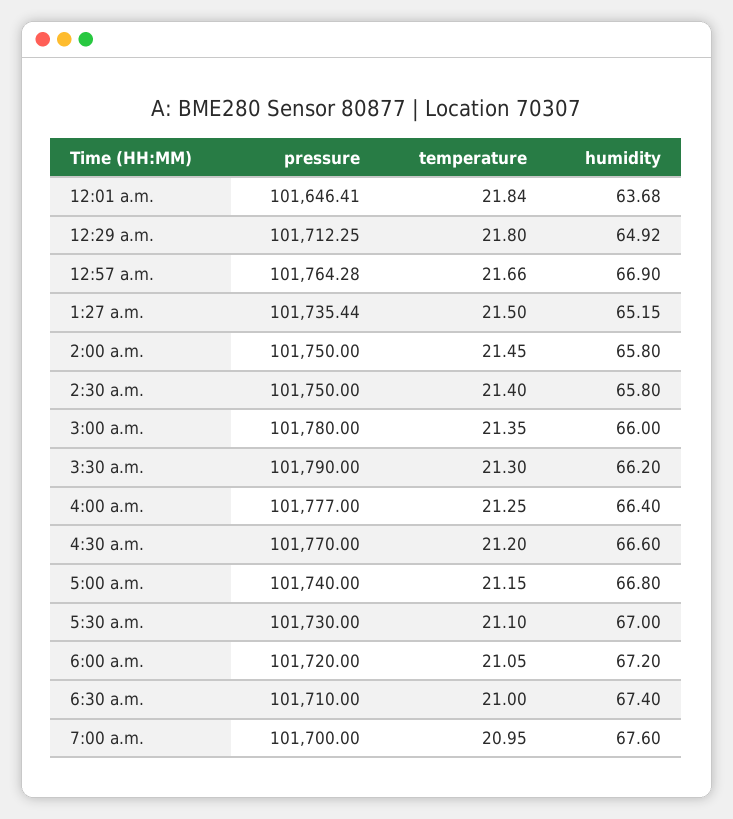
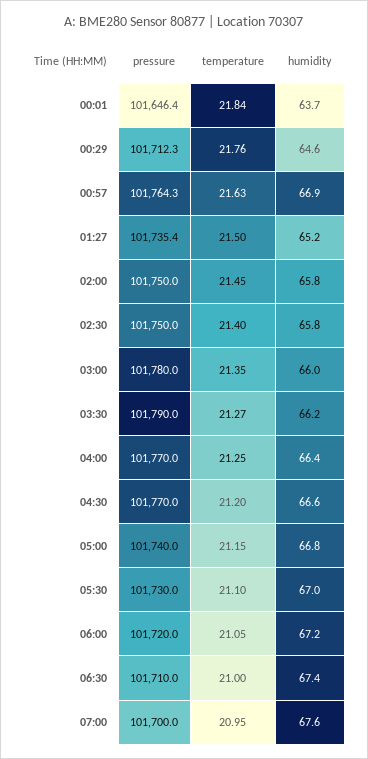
temperature, 12:29 a.m.: 21.8 -> 21.76
humidity, 12:29 a.m.: 64.92 -> 64.6
temperature, 12:57 a.m.: 21.66 -> 21.63
temperature, 3:30 a.m.: 21.3 -> 21.27
pressure, 4:00 a.m.: 101777 -> 101770

